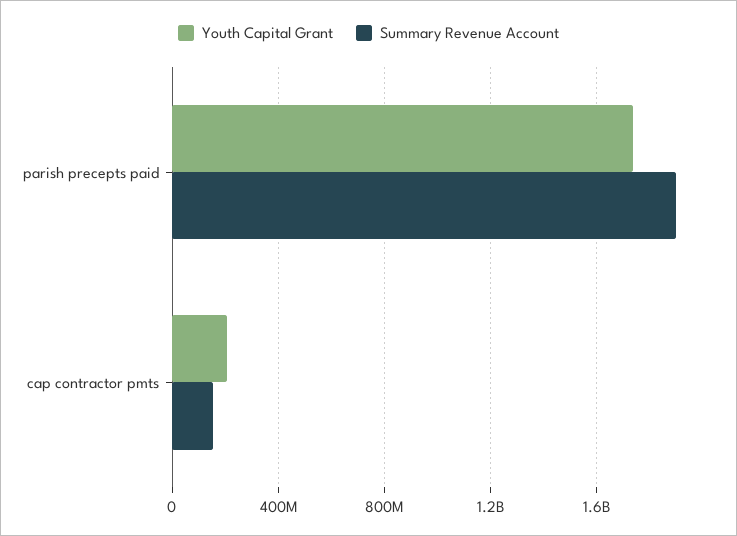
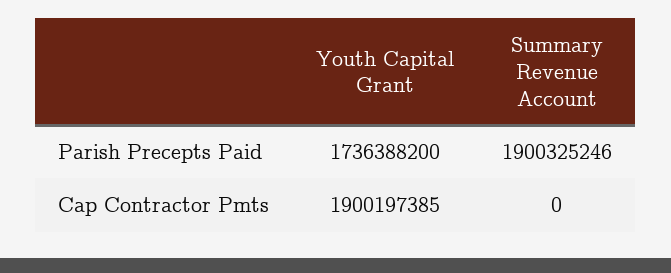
Youth Capital Grant, cap contractor pmts: 200000000 -> 1900197385
Summary Revenue Account, cap contractor pmts: 150000000 -> 0

